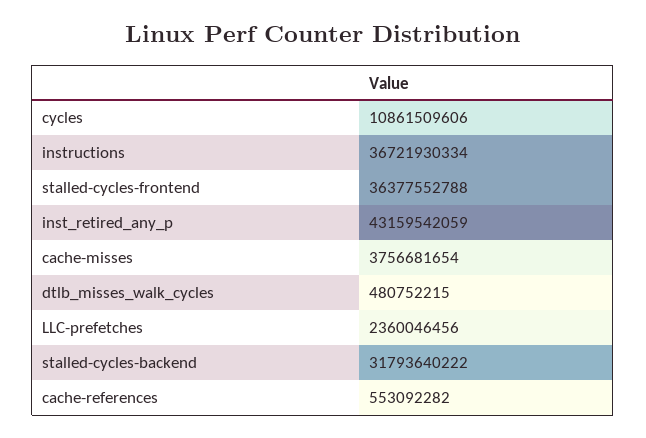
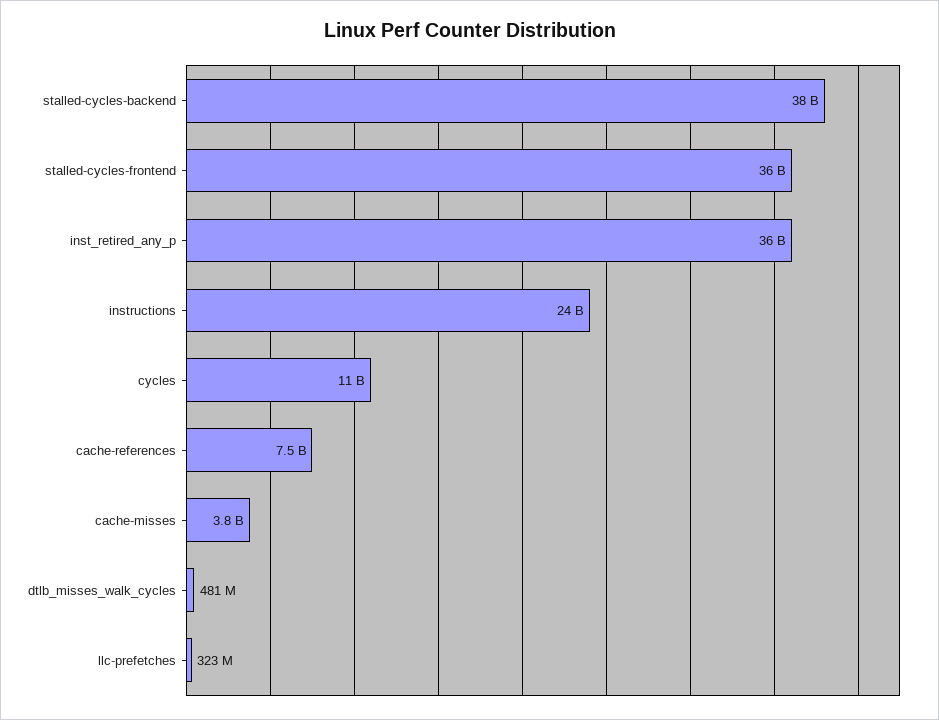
instructions: 36721930334 -> 24000000000
inst_retired_any_p: 43159542059 -> 36000000000
LLC-prefetches: 2360046456 -> 323000000
stalled-cycles-backend: 31793640222 -> 38000000000
cache-references: 553092282 -> 7500000000

